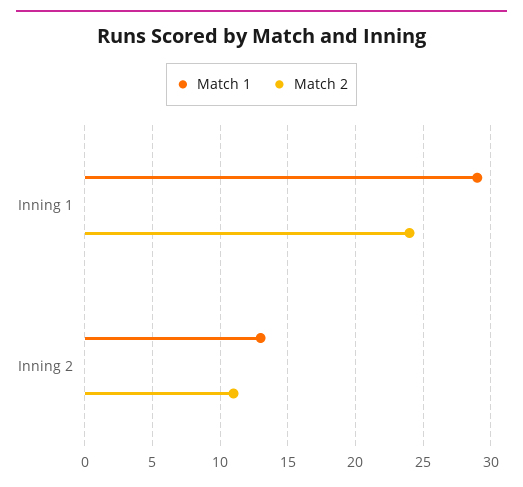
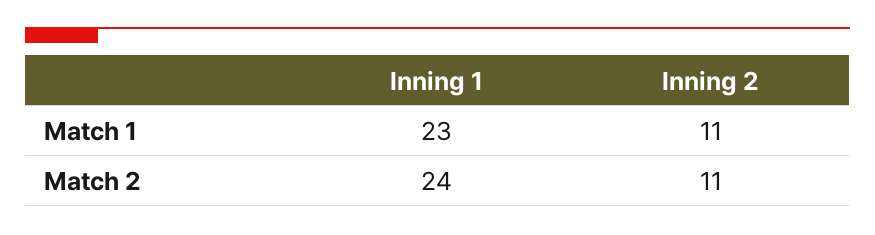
Match 1, Inning 1: 29 -> 23
Match 1, Inning 2: 13 -> 11

